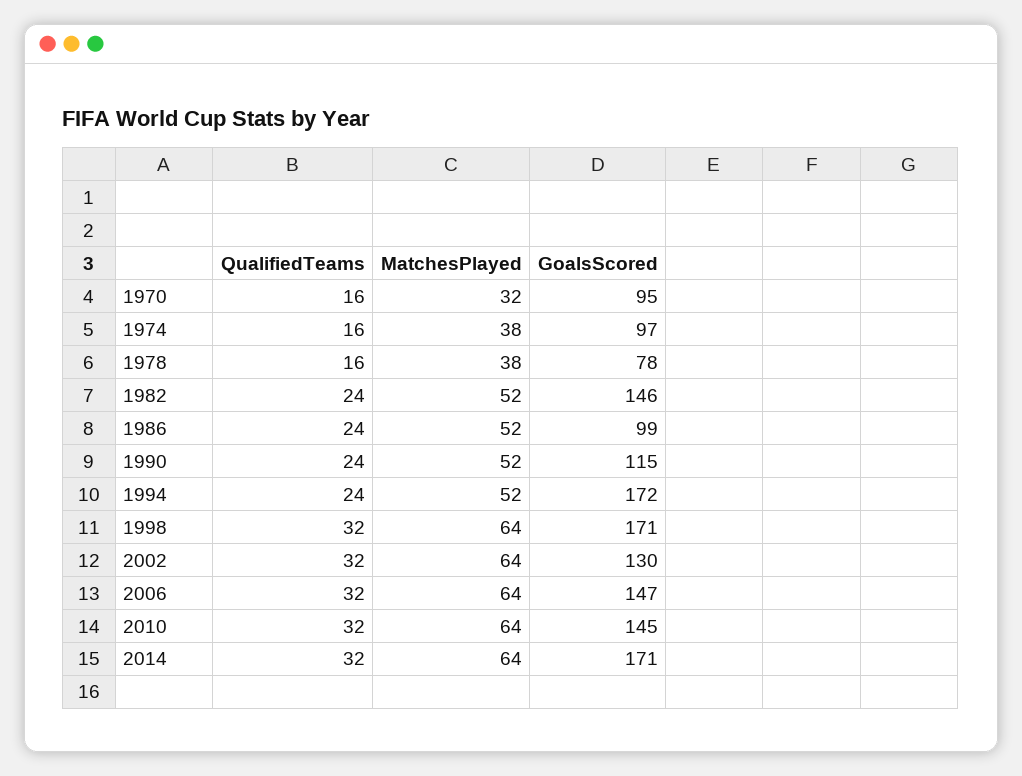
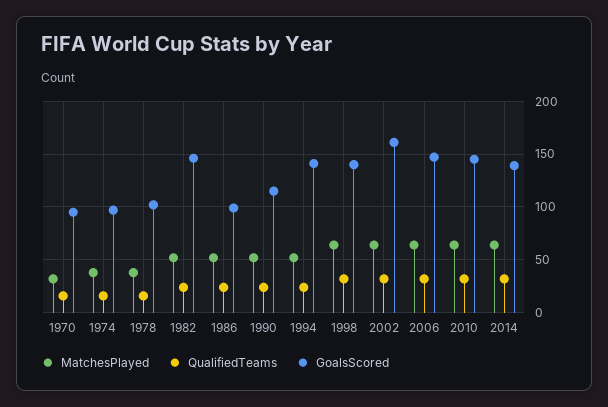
GoalsScored, 1978: 78 -> 100
GoalsScored, 1994: 172 -> 140
GoalsScored, 1998: 171 -> 140
GoalsScored, 2002: 130 -> 160
GoalsScored, 2014: 171 -> 140

